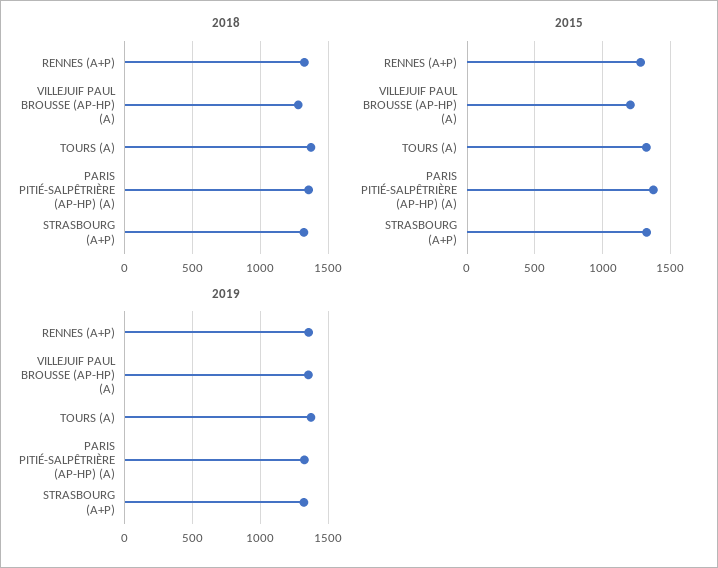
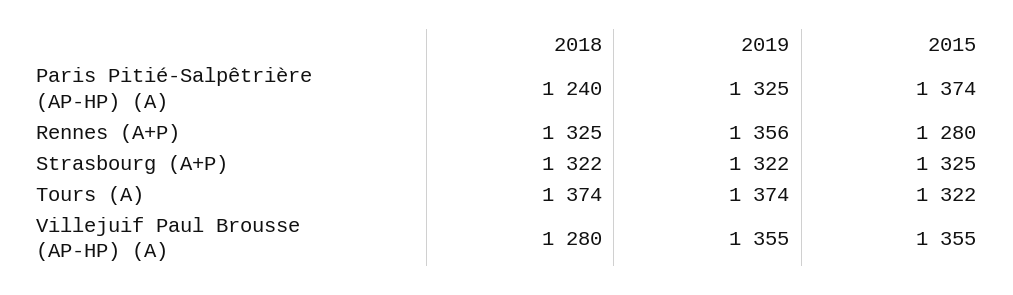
2018, PARIS PITIÉ-SALPÊTRIÈRE (AP-HP) (A): 1350 -> 1240
2015, VILLEJUIF PAUL BROUSSE (AP-HP) (A): 1200 -> 1355

